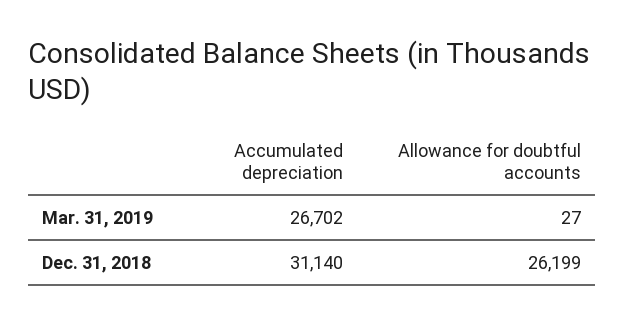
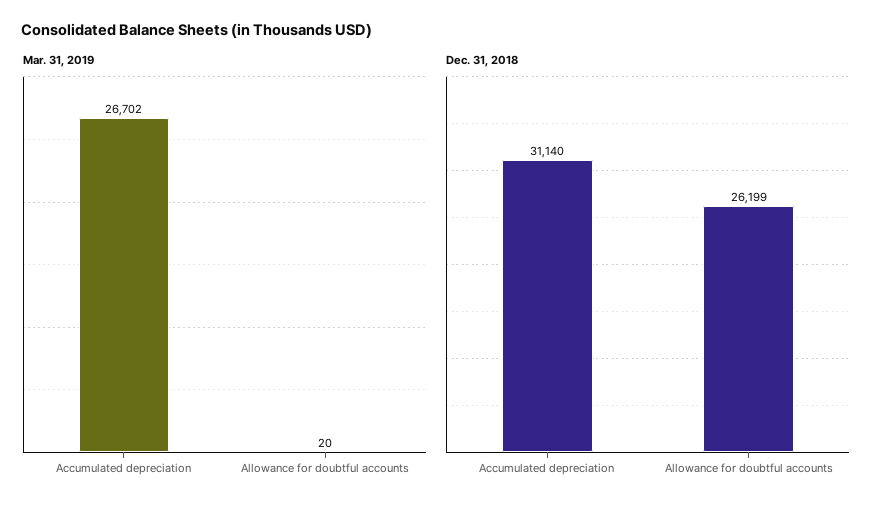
Mar. 31, 2019, Allowance for doubtful accounts: 27 -> 20

